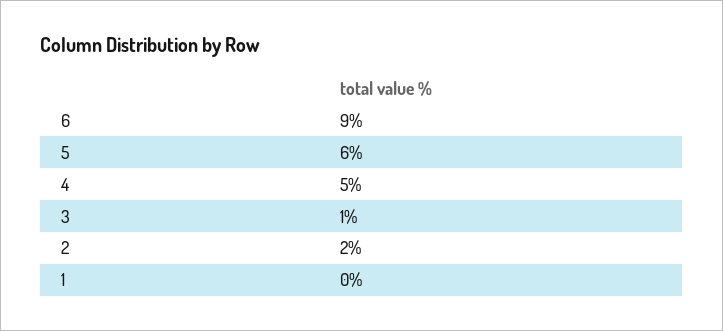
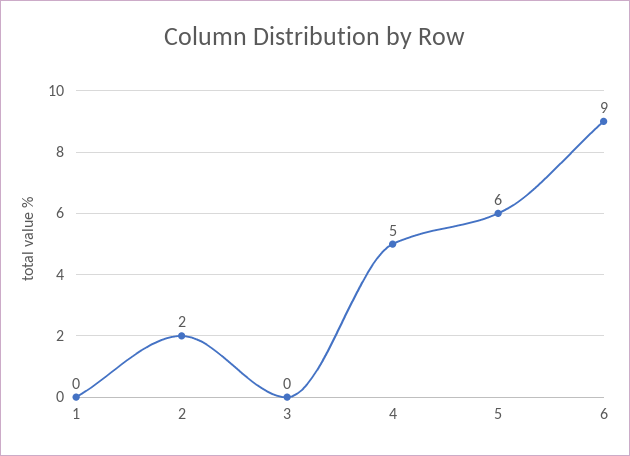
3: 1 -> 0

